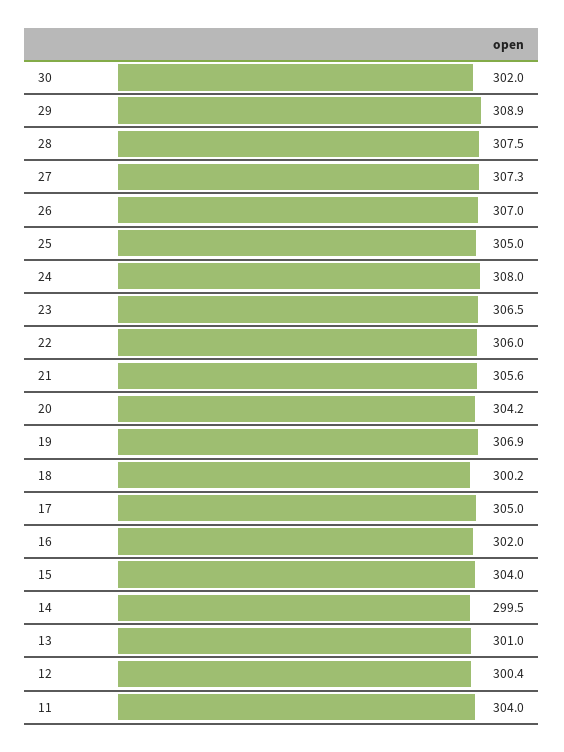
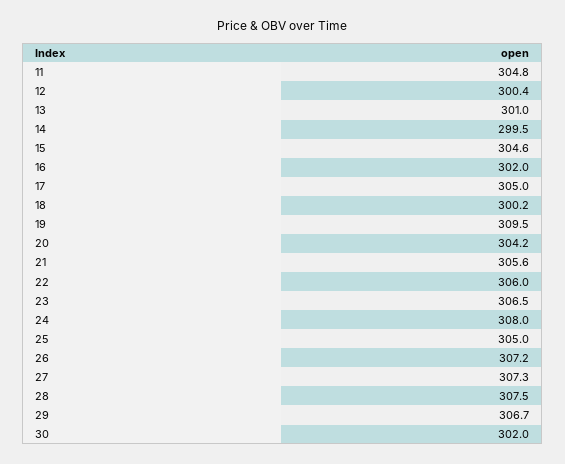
29: 308.9 -> 306.7
26: 307 -> 307.2
19: 306.9 -> 309.5
15: 304 -> 304.6
11: 304 -> 304.8

